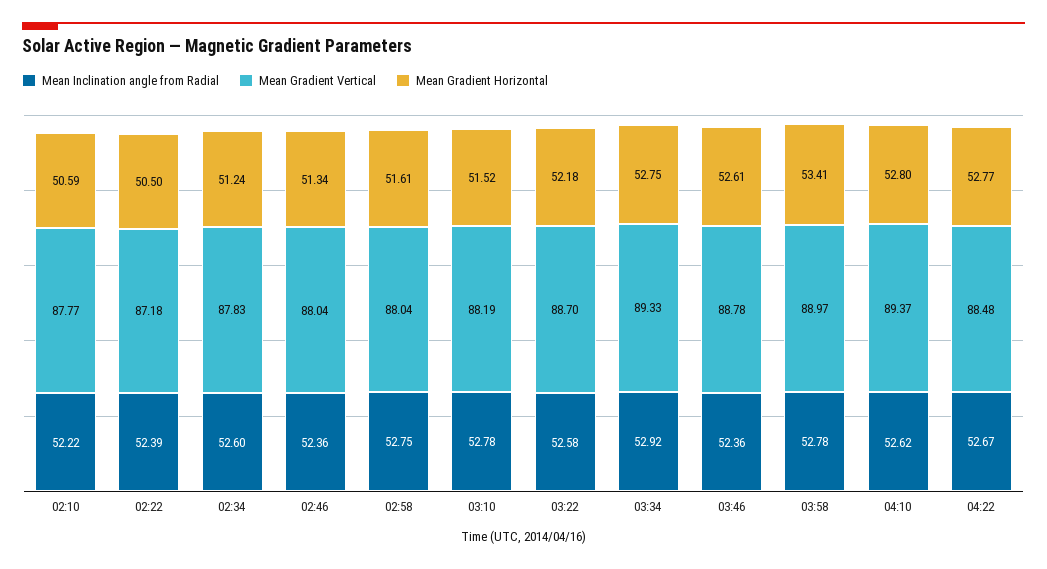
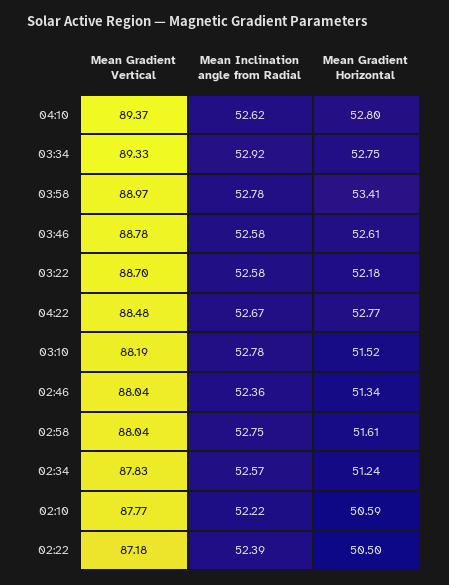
Mean Inclination angle from Radial, 02:34: 52.6 -> 52.57
Mean Inclination angle from Radial, 03:46: 52.36 -> 52.58

